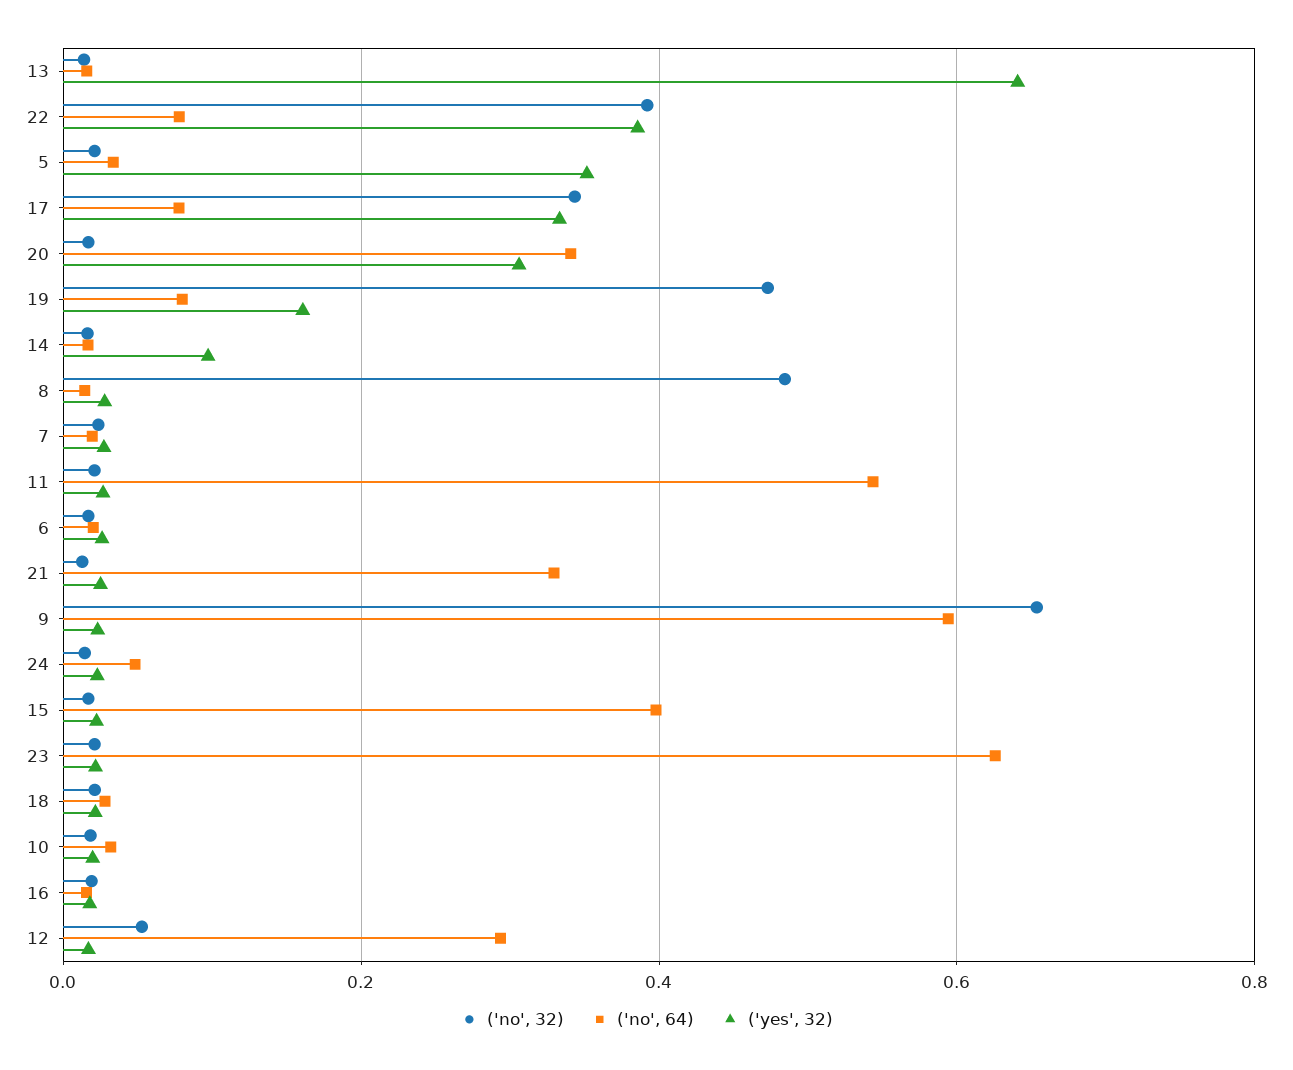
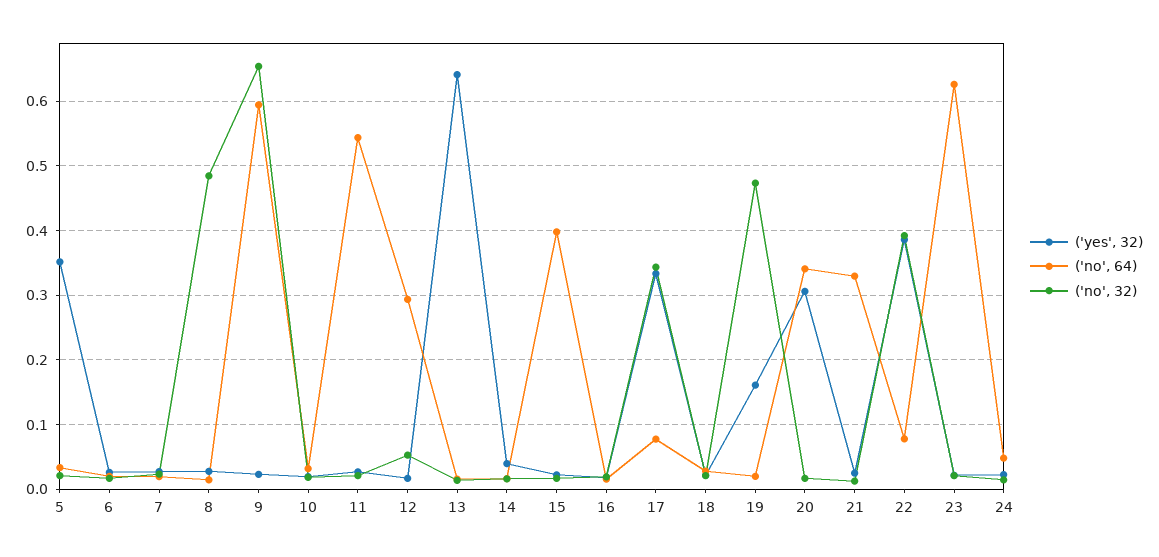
('no', 64), 19: 0.08 -> 0.02
('yes', 32), 14: 0.1 -> 0.04

